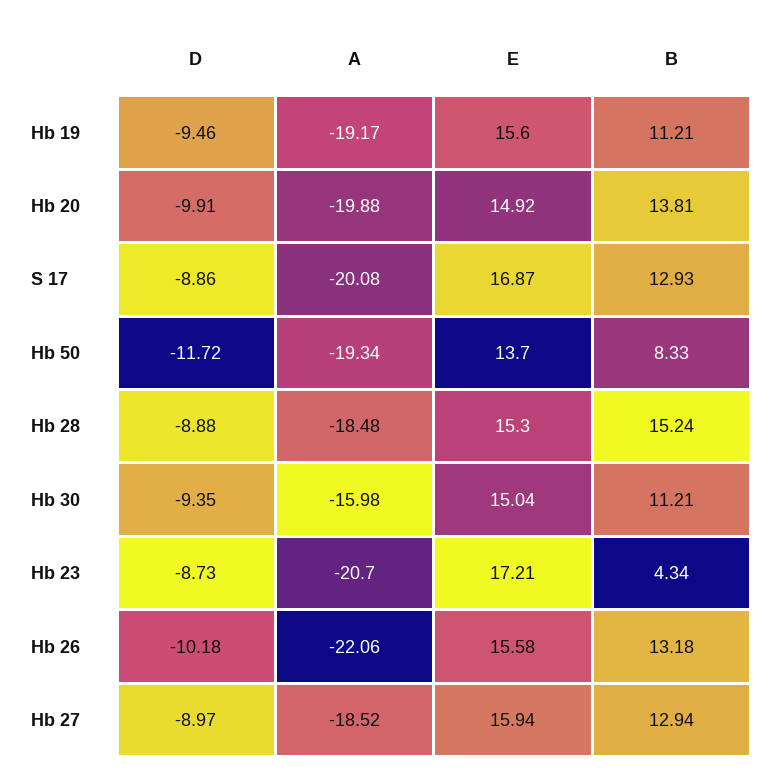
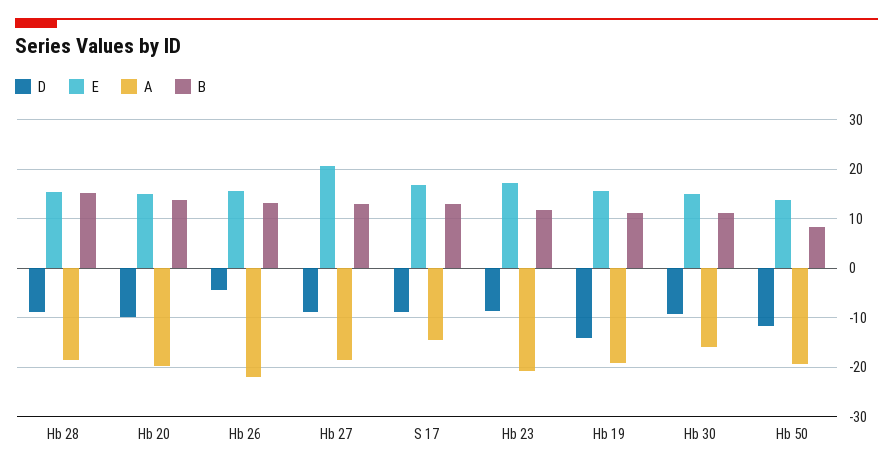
D, Hb 19: -9.46 -> -14
A, S 17: -20.08 -> -14
B, Hb 23: 4.34 -> 12
D, Hb 26: -10.18 -> -4
E, Hb 27: 15.94 -> 20

